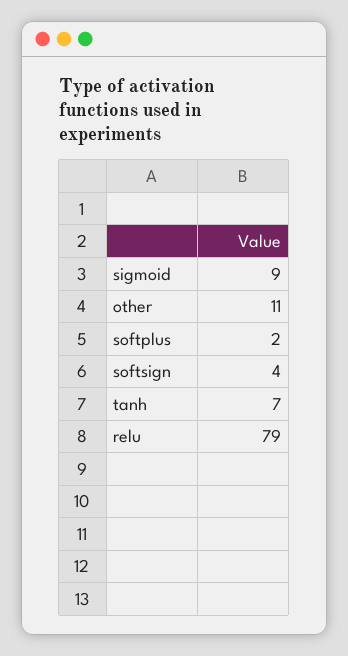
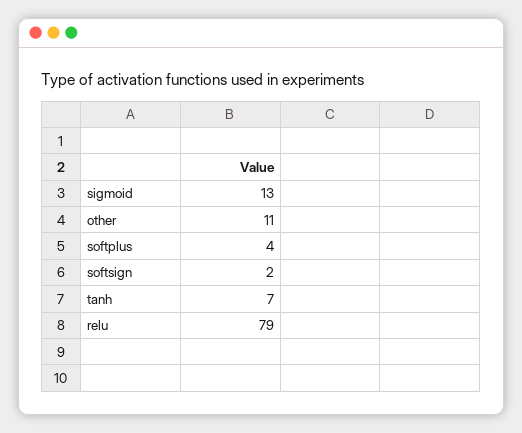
sigmoid: 9 -> 13
softplus: 2 -> 4
softsign: 4 -> 2

